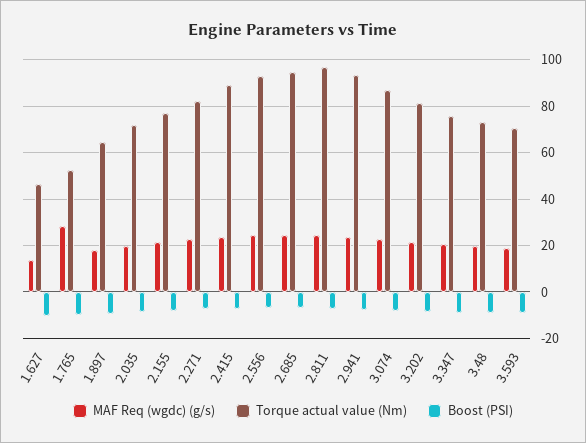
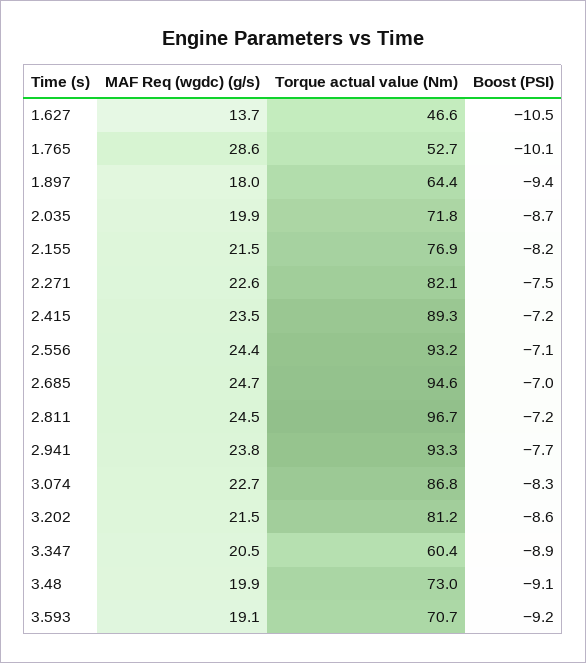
Torque actual value (Nm), 3.347: 75 -> 60.4

